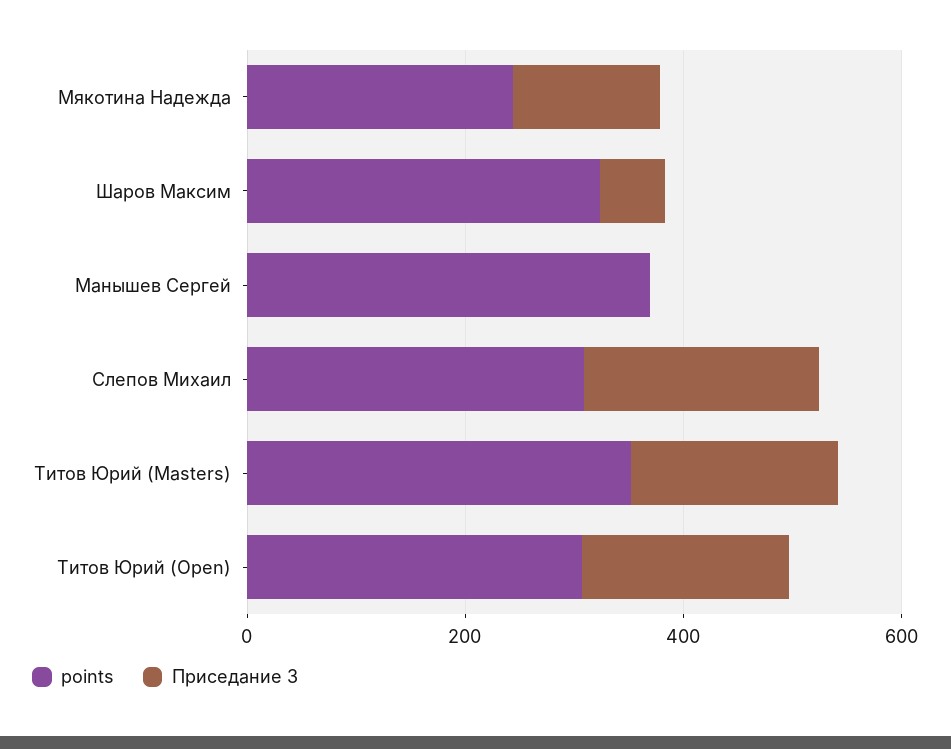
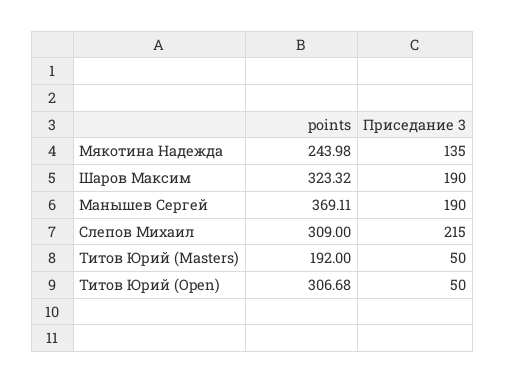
Приседание 3, Шаров Максим: 50 -> 190
Приседание 3, Манышев Сергей: 0 -> 190
points, Титов Юрий (Masters): 350 -> 192
Приседание 3, Титов Юрий (Masters): 200 -> 50
Приседание 3, Титов Юрий (Open): 200 -> 50

